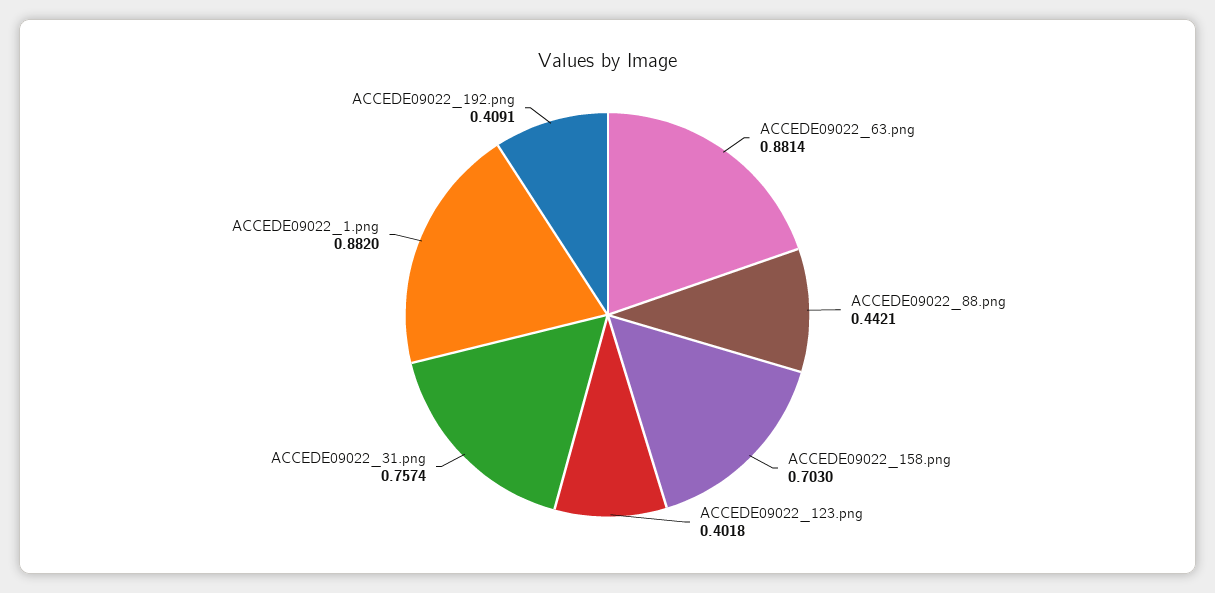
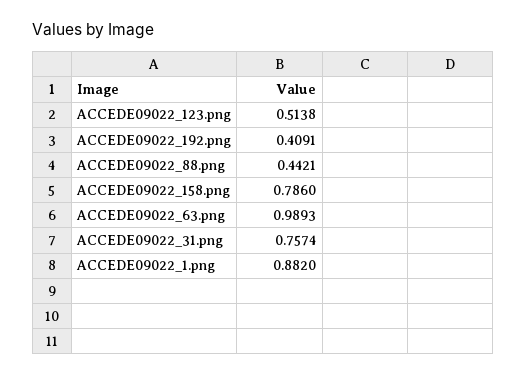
ACCEDE09022_63.png: 0.8814 -> 0.9893
ACCEDE09022_158.png: 0.703 -> 0.786
ACCEDE09022_123.png: 0.4018 -> 0.5138

